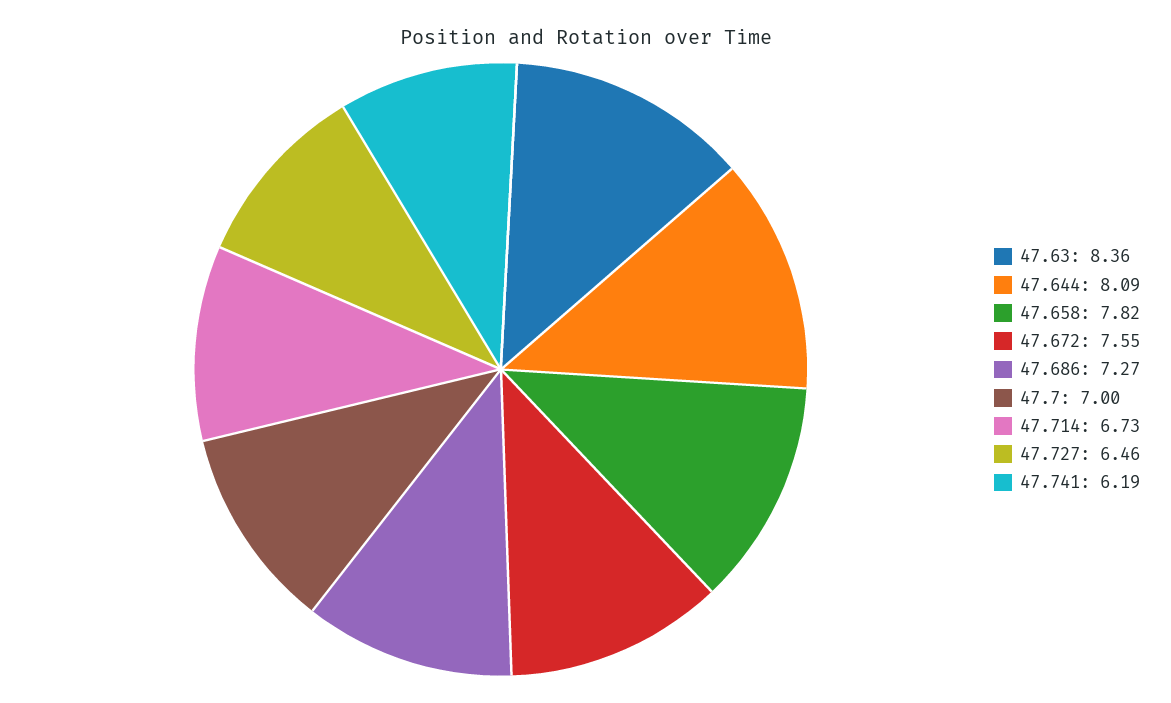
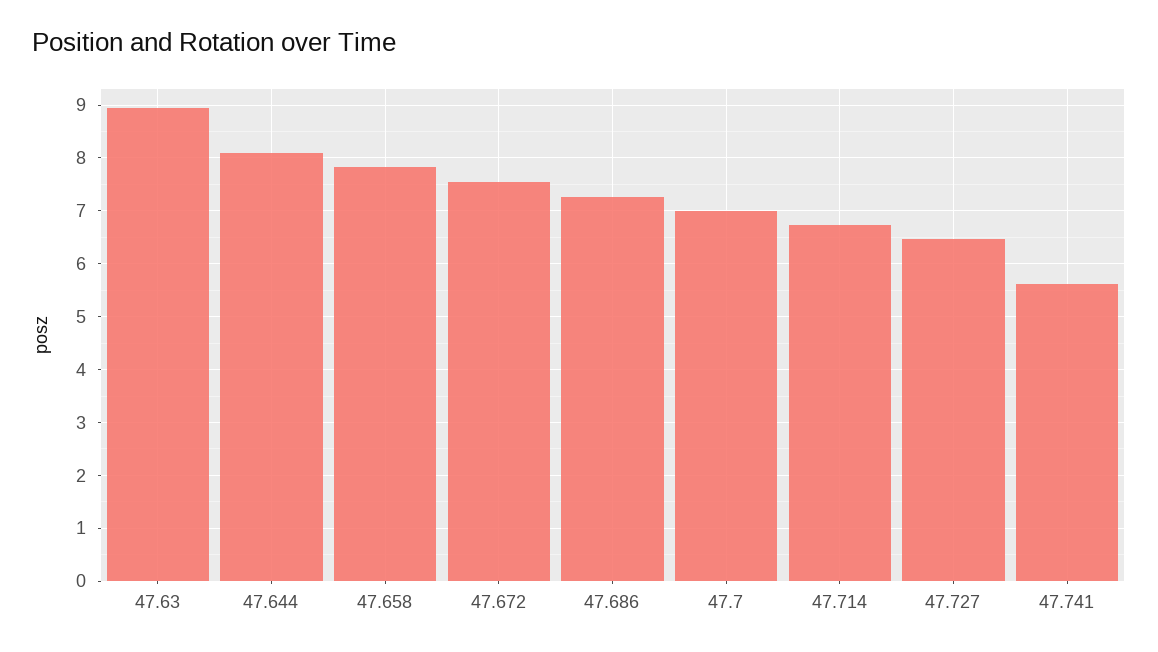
47.63: 8.36 -> 9
47.741: 6.19 -> 5.6

